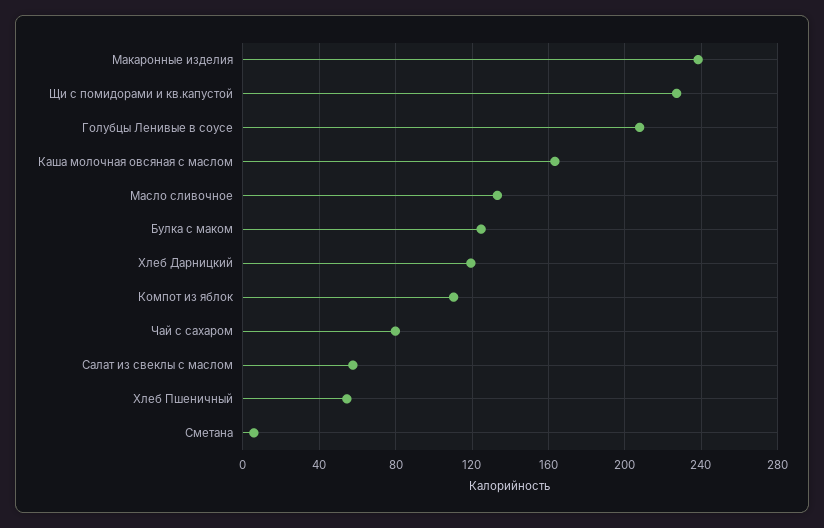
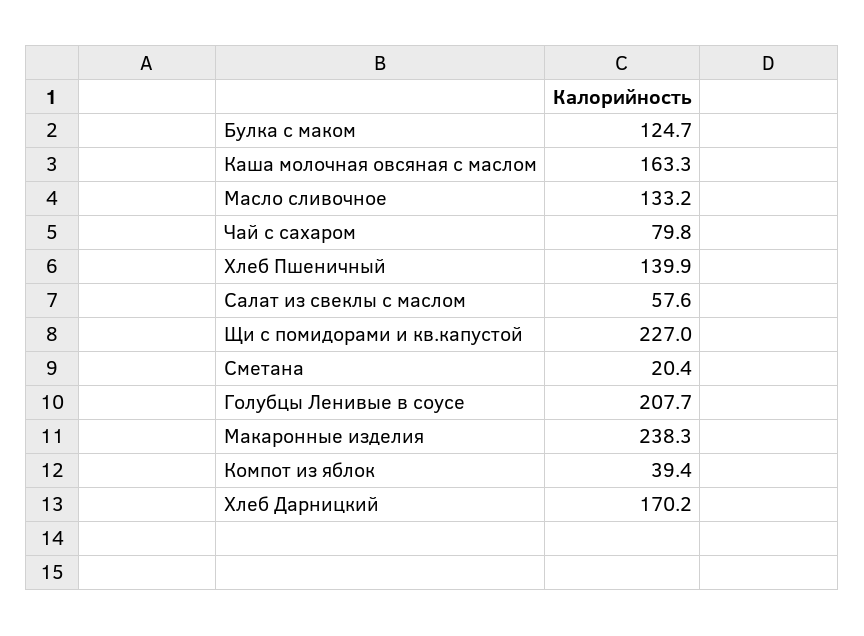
Хлеб Дарницкий: 120 -> 170.2
Компот из яблок: 110 -> 39.4
Хлеб Пшеничный: 55 -> 139.9
Сметана: 5 -> 20.4

